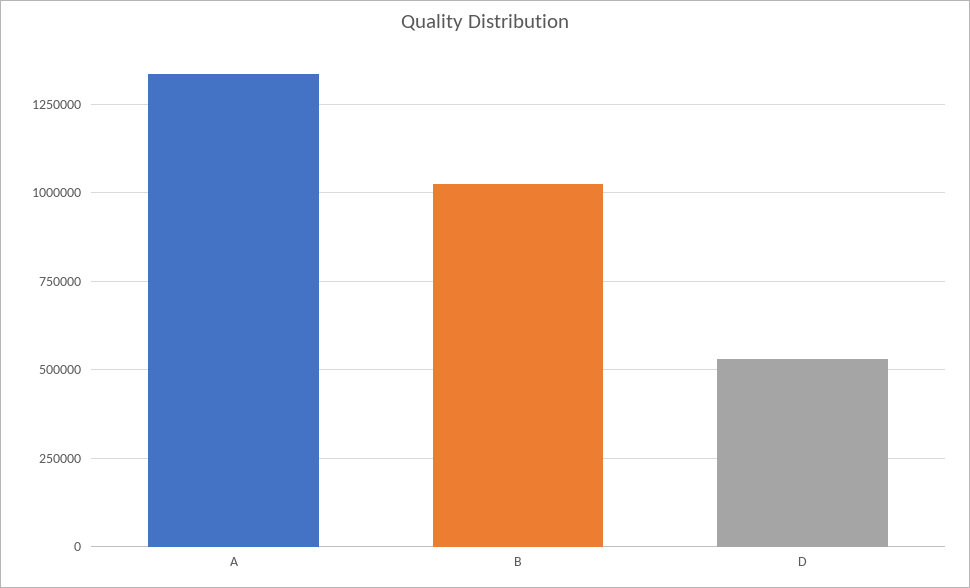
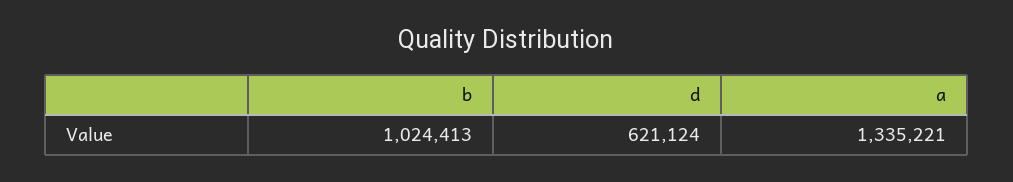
D: 525000 -> 621124

